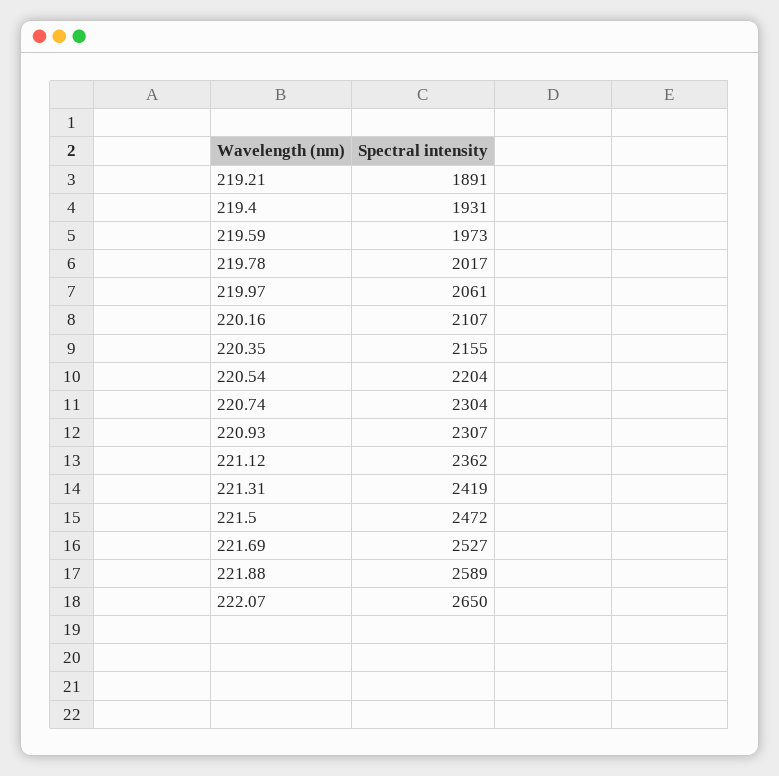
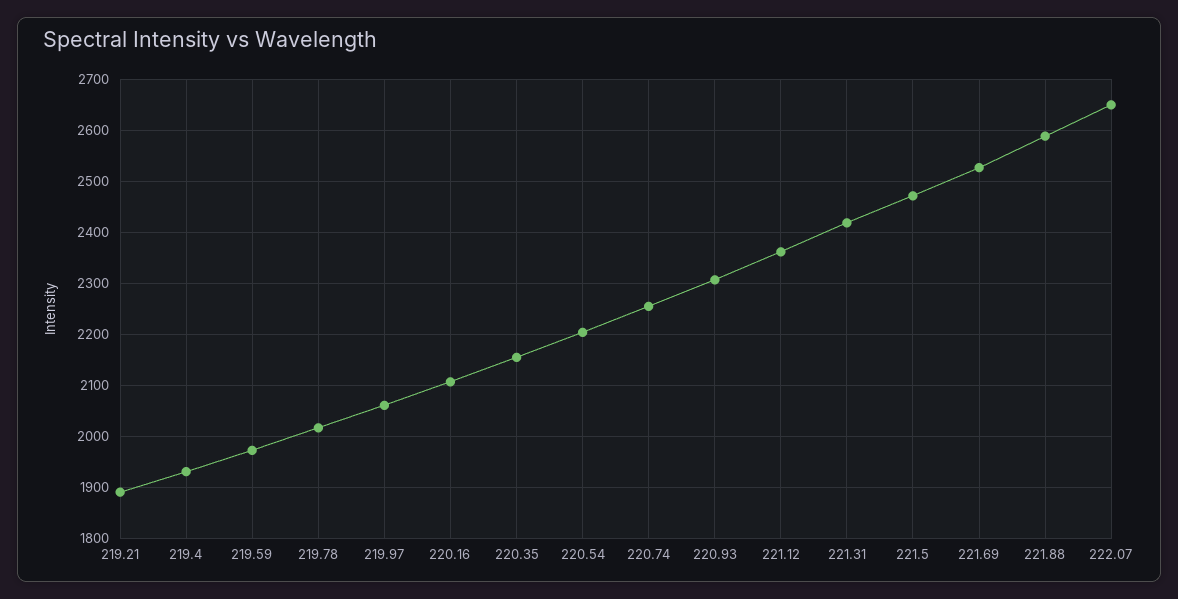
220.74: 2304 -> 2260

